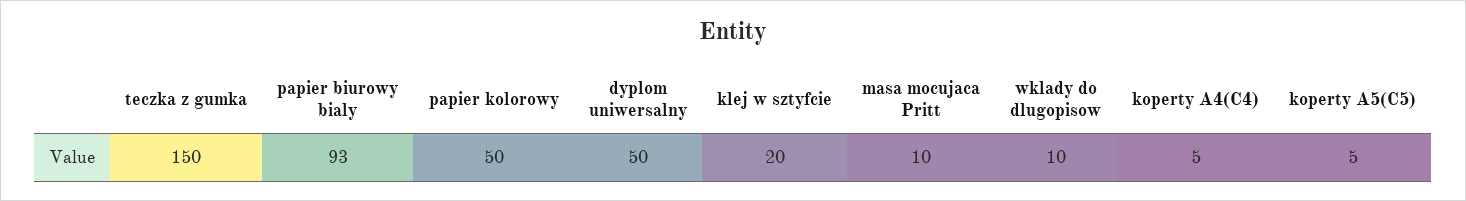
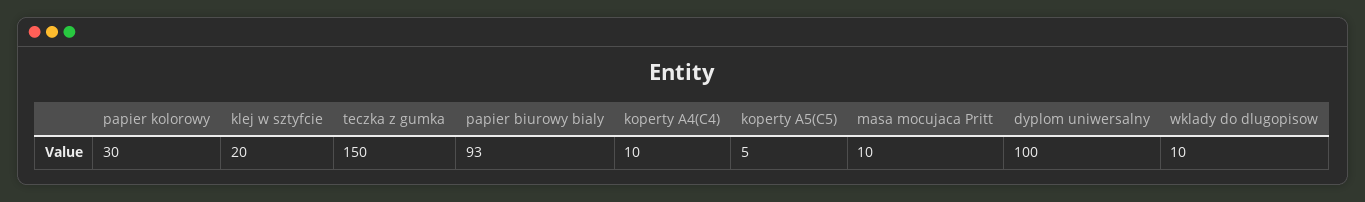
papier kolorowy: 50 -> 30
dyplom uniwersalny: 50 -> 100
koperty A4(C4): 5 -> 10

